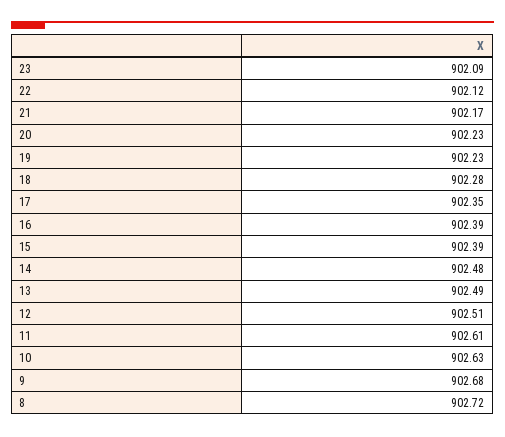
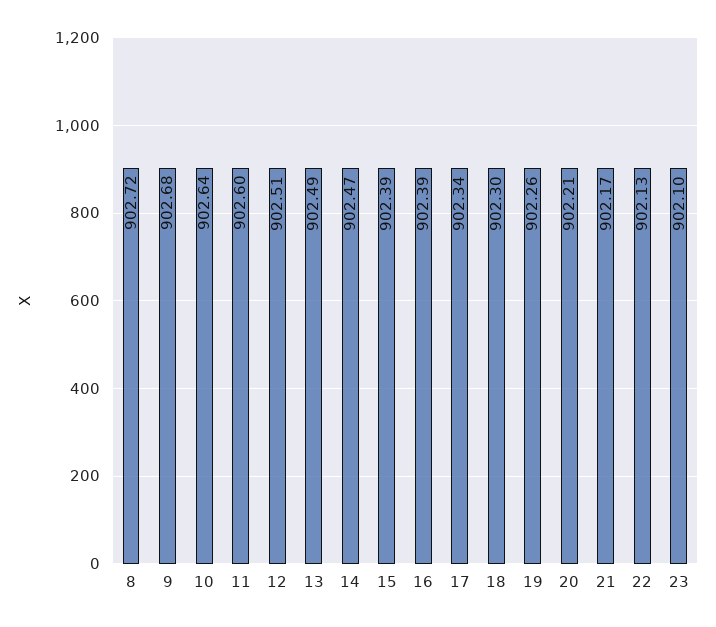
23: 902.09 -> 902.1
22: 902.12 -> 902.13
20: 902.23 -> 902.21
19: 902.23 -> 902.26
18: 902.28 -> 902.3
17: 902.35 -> 902.34
14: 902.48 -> 902.47
11: 902.61 -> 902.6
10: 902.63 -> 902.64

